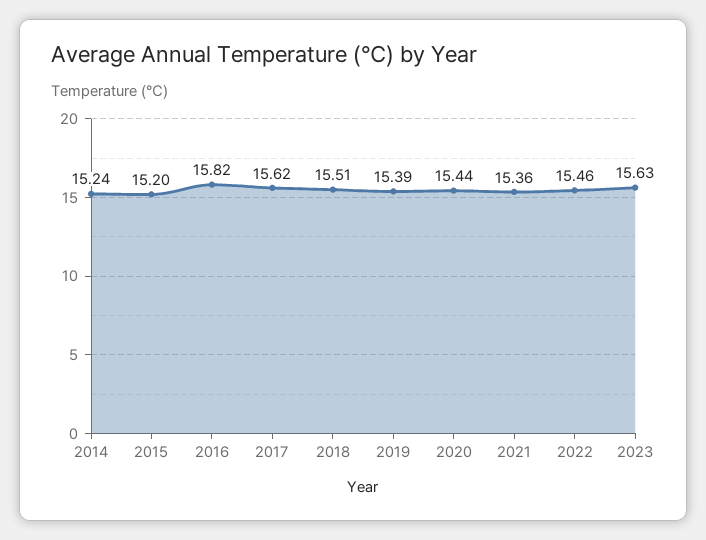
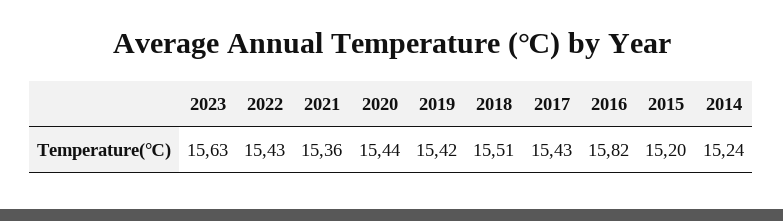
2017: 15.62 -> 15.43
2019: 15.39 -> 15.42
2022: 15.46 -> 15.43

